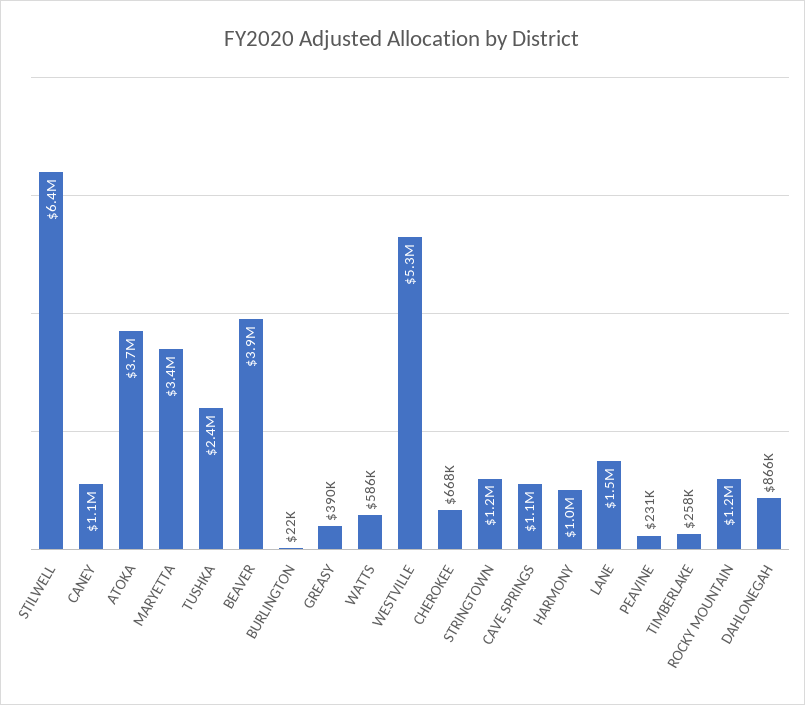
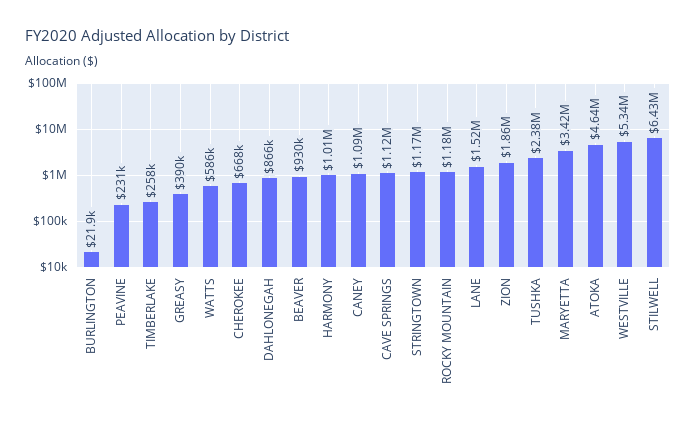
ATOKA: 3700000 -> 4640000
BEAVER: 3900000 -> 930000
ZION: none -> 1860000

